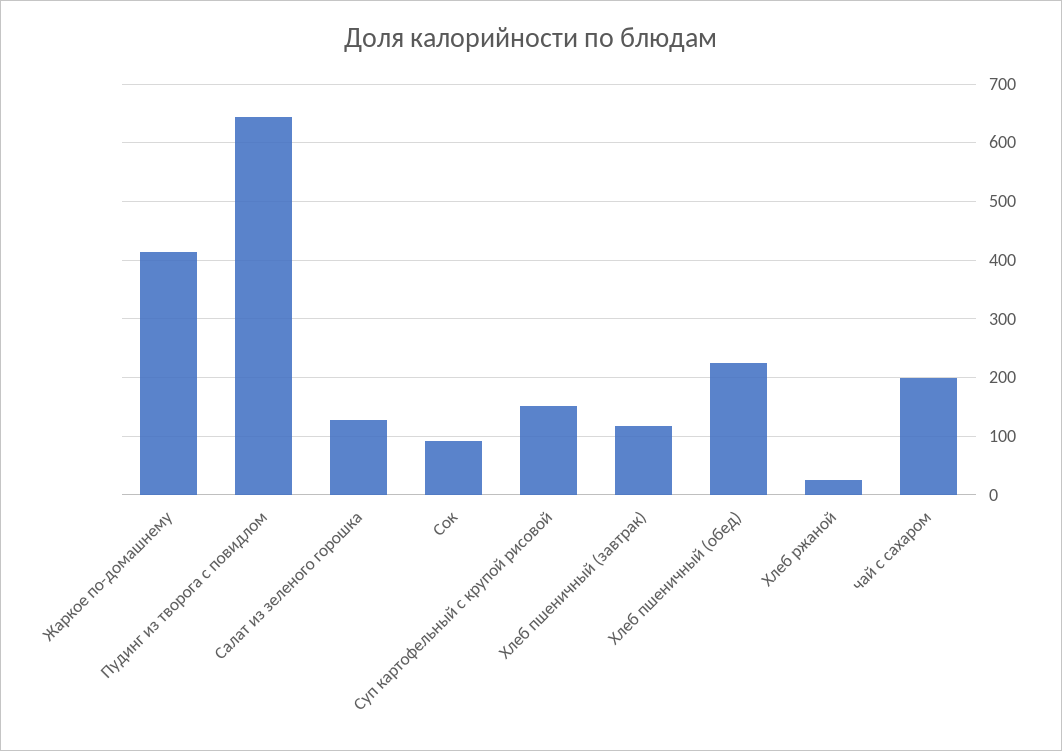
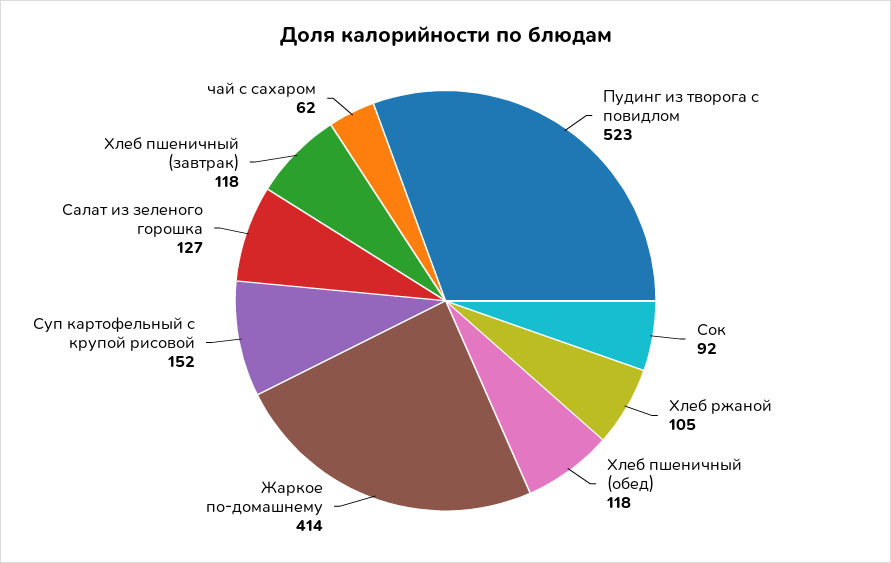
Пудинг из творога с повидлом: 640 -> 523
Хлеб пшеничный (обед): 220 -> 118
Хлеб ржаной: 20 -> 105
чай с сахаром: 200 -> 62

